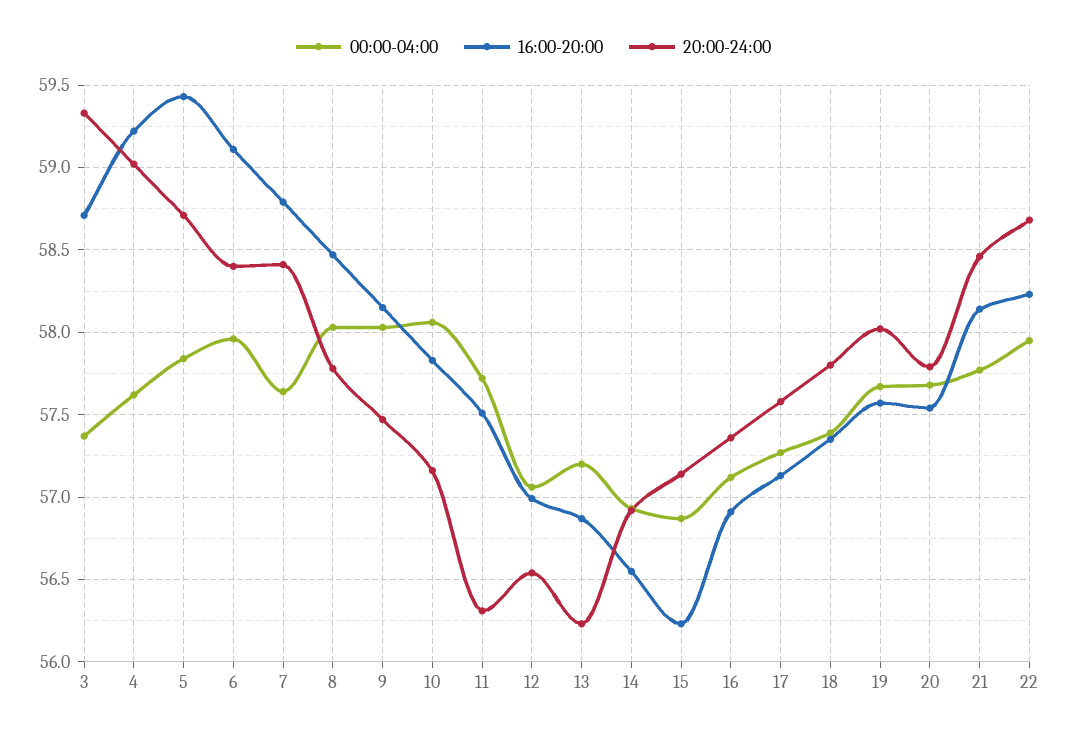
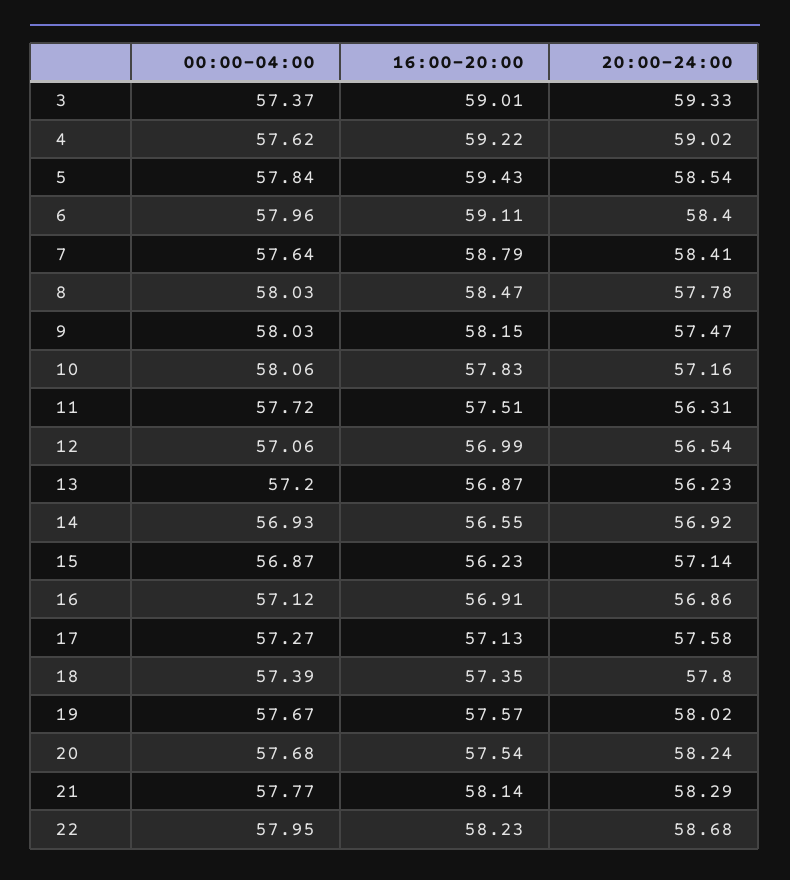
16:00-20:00, 3: 58.7 -> 59.01
20:00-24:00, 5: 58.7 -> 58.54
20:00-24:00, 16: 57.35 -> 56.86
20:00-24:00, 20: 57.8 -> 58.24
20:00-24:00, 21: 58.45 -> 58.29

